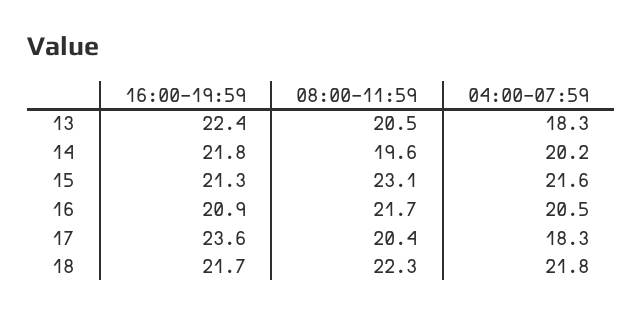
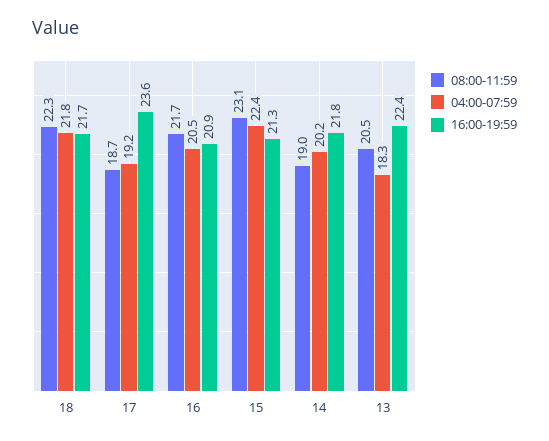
08:00-11:59, 14: 19.6 -> 19
04:00-07:59, 15: 21.6 -> 22.4
08:00-11:59, 17: 20.4 -> 18.7
04:00-07:59, 17: 18.3 -> 19.2

